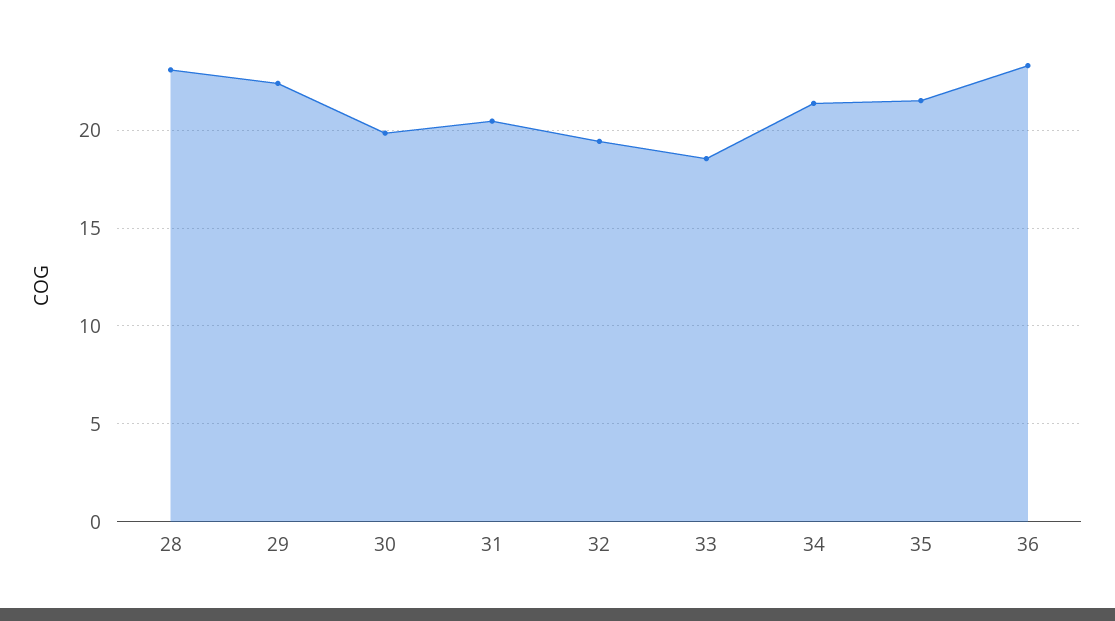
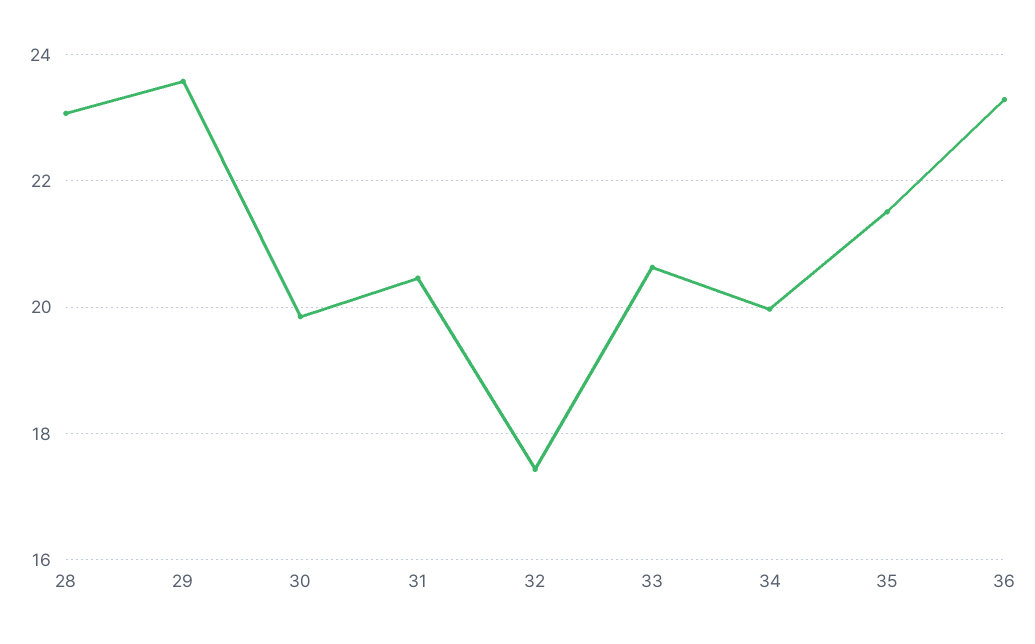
29: 22.5 -> 23.6
32: 19.5 -> 17.4
33: 18.5 -> 20.6
34: 21.5 -> 20

